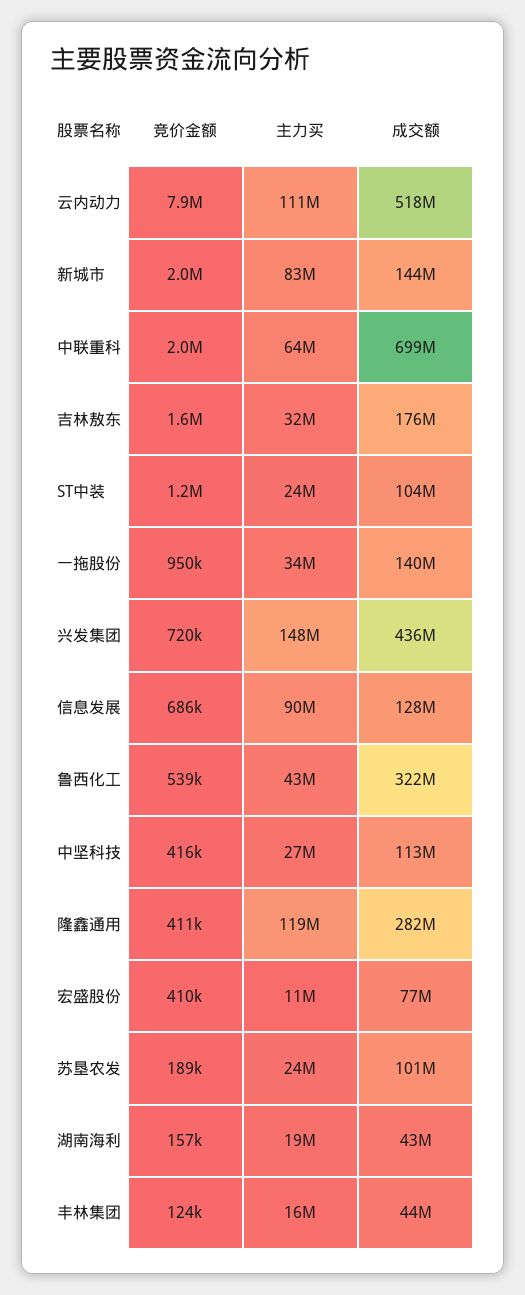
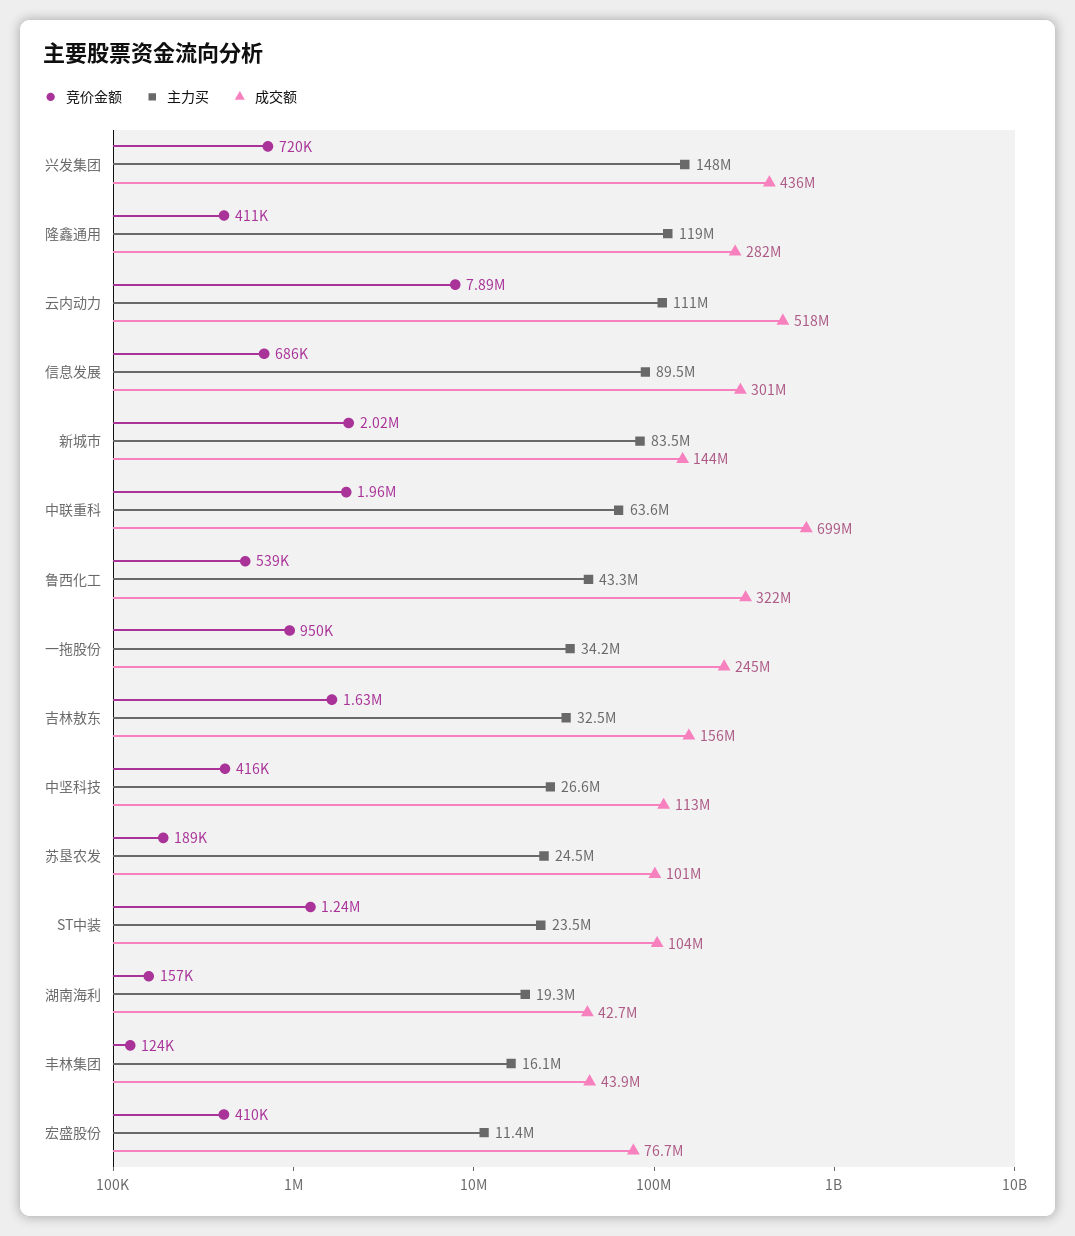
成交额, 吉林敖东: 176000000 -> 156000000
成交额, 一拖股份: 140000000 -> 245000000
成交额, 信息发展: 128000000 -> 301000000

